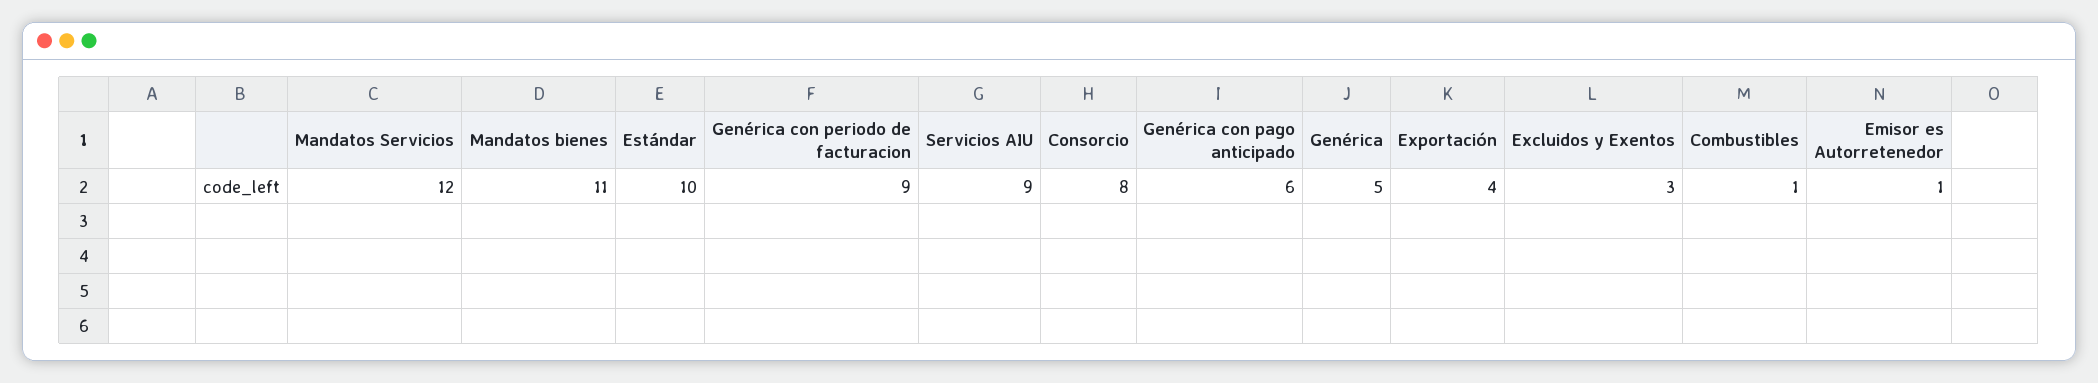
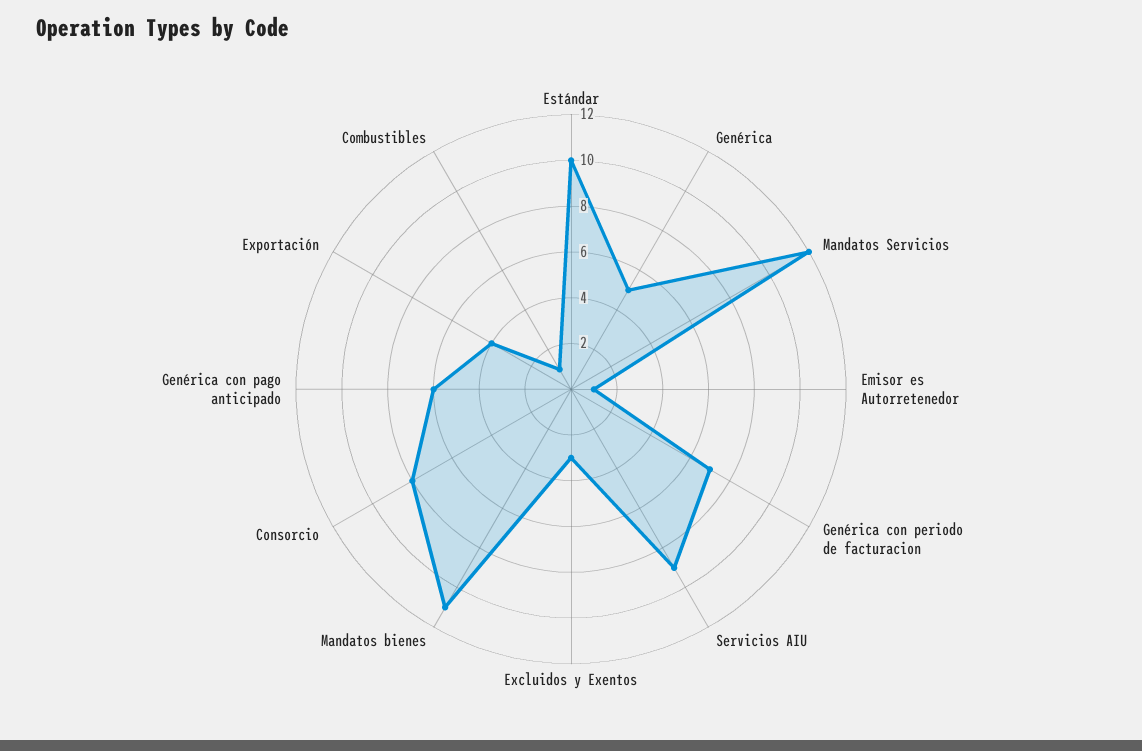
Genérica con periodo de facturacion: 9 -> 7

